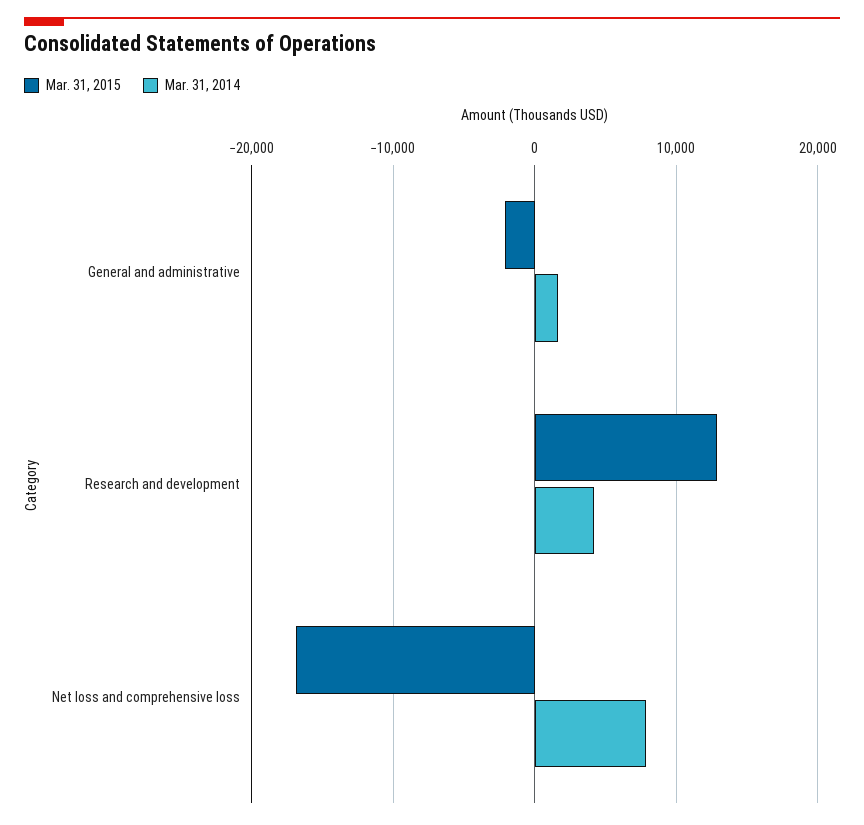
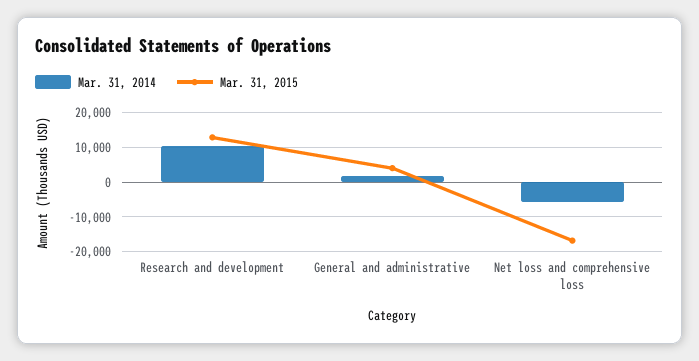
Mar. 31, 2015, General and administrative: -2000 -> 4000
Mar. 31, 2014, Research and development: 4000 -> 10000
Mar. 31, 2014, Net loss and comprehensive loss: 8000 -> -6000

